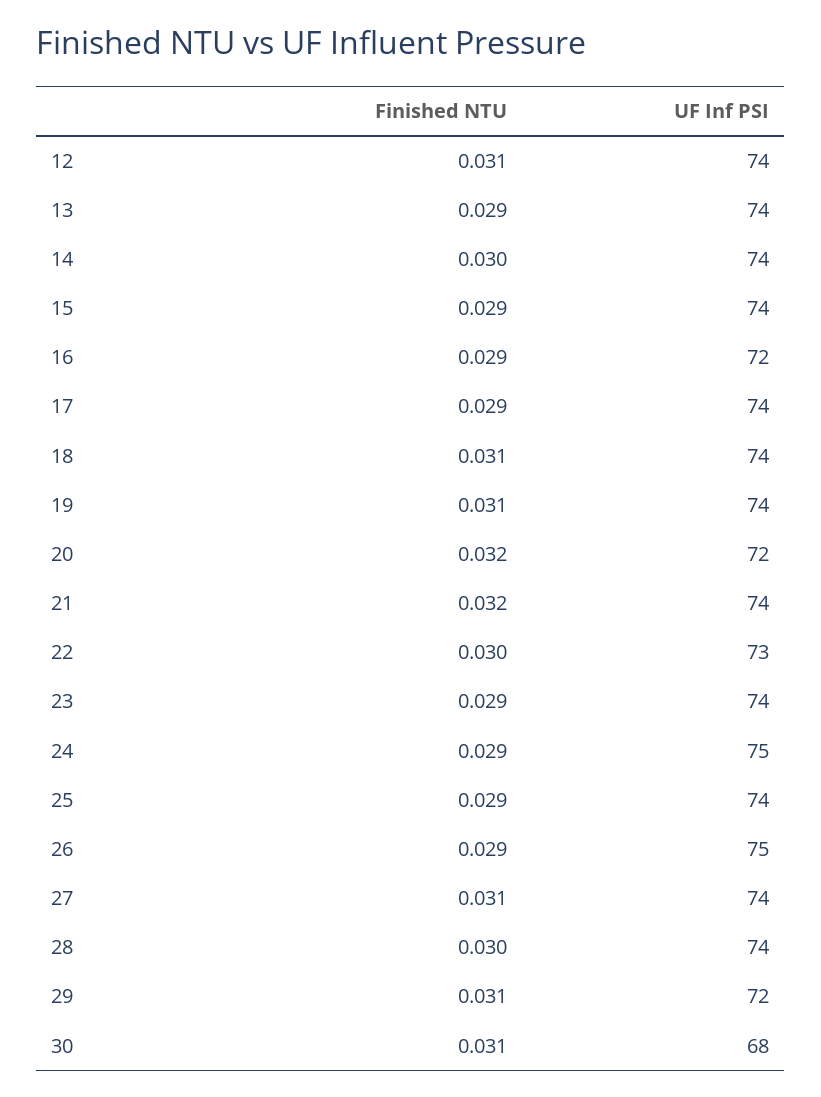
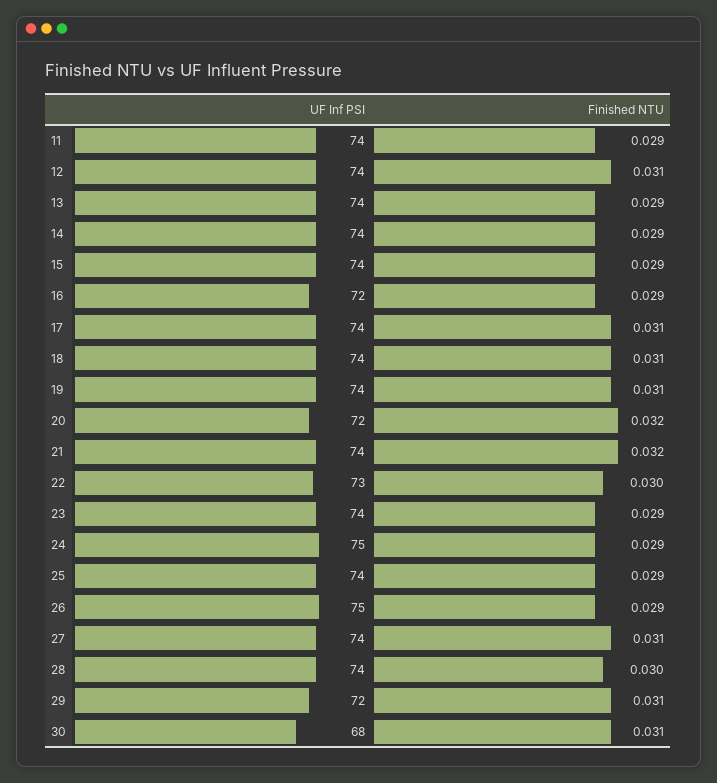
Finished NTU, 14: 0.03 -> 0.029
Finished NTU, 17: 0.029 -> 0.031
UF Inf PSI, 11: none -> 74
Finished NTU, 11: none -> 0.029

